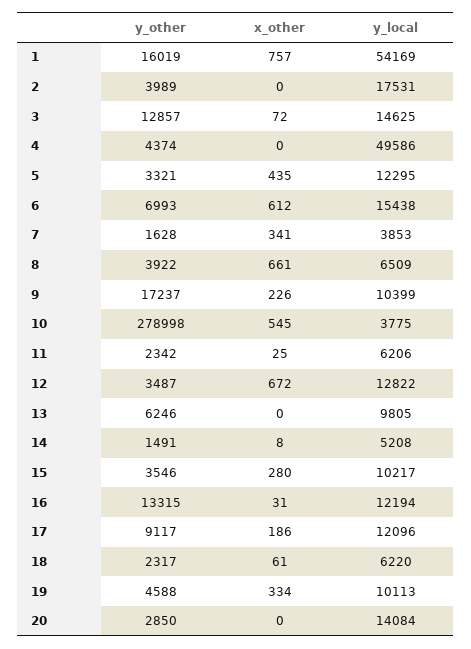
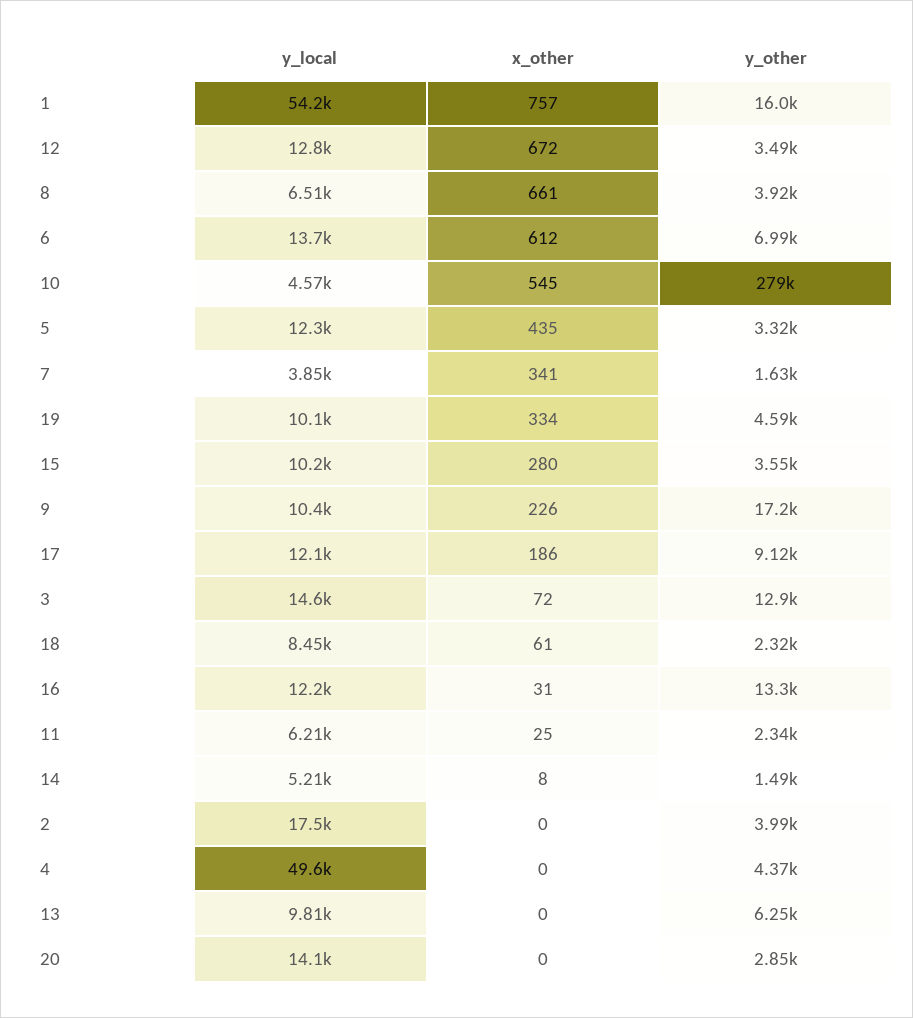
y_local, 6: 15438 -> 13700
y_local, 10: 3775 -> 4570
y_local, 18: 6220 -> 8450

